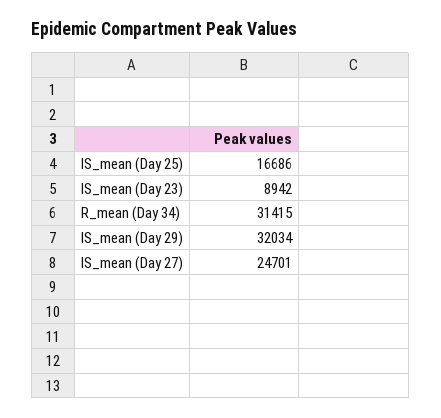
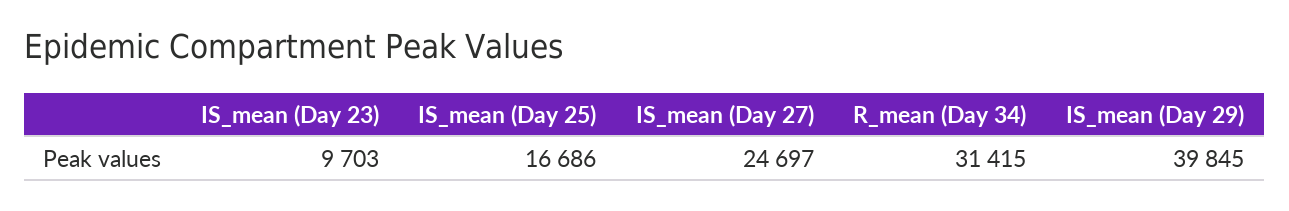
IS_mean (Day 23): 8942 -> 9703
IS_mean (Day 29): 32034 -> 39845
IS_mean (Day 27): 24701 -> 24697

